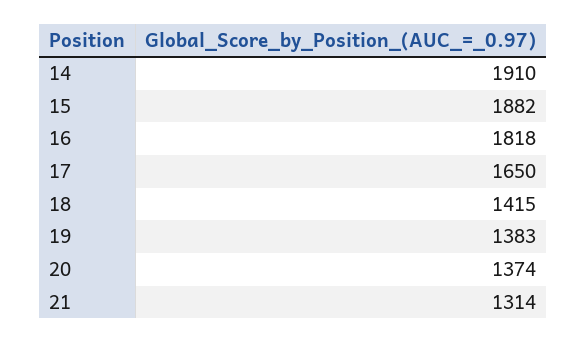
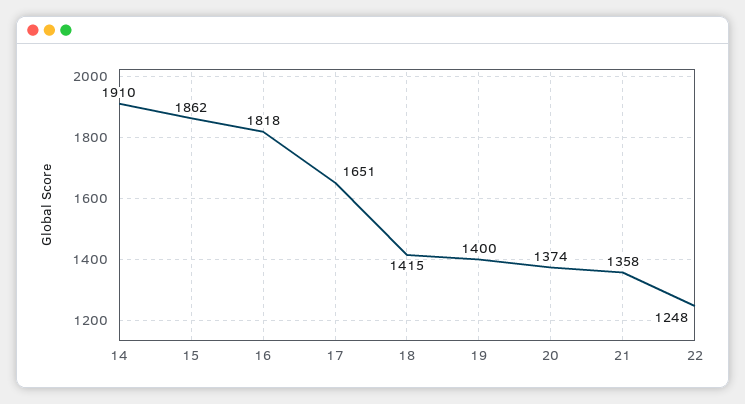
15: 1882 -> 1862
17: 1650 -> 1651
19: 1383 -> 1400
21: 1314 -> 1358
22: none -> 1248

